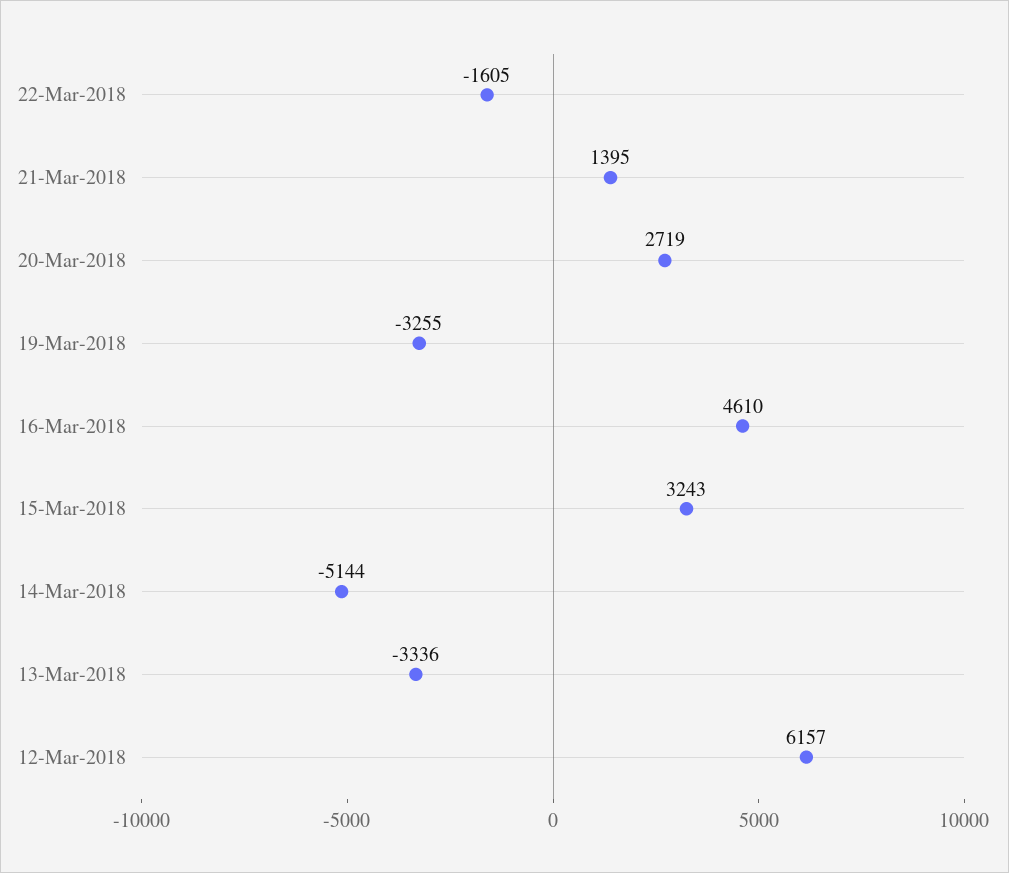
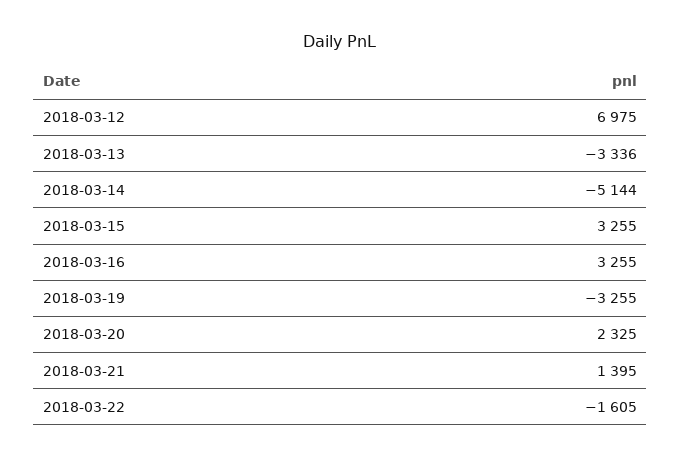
20-Mar-2018: 2719 -> 2325
16-Mar-2018: 4610 -> 3255
15-Mar-2018: 3243 -> 3255
12-Mar-2018: 6157 -> 6975

